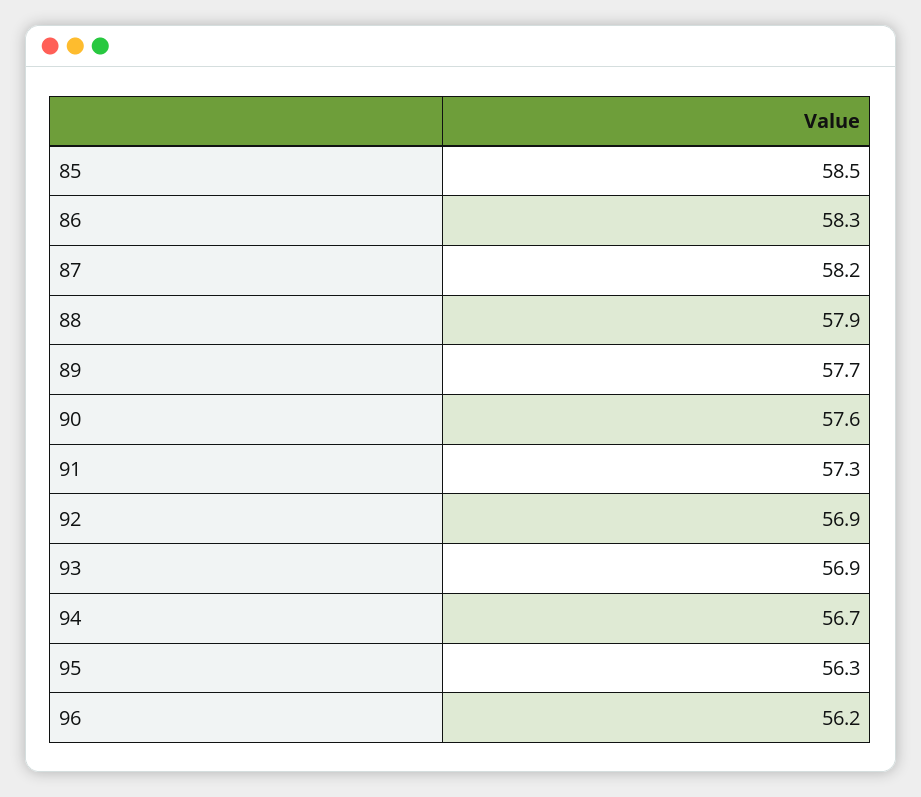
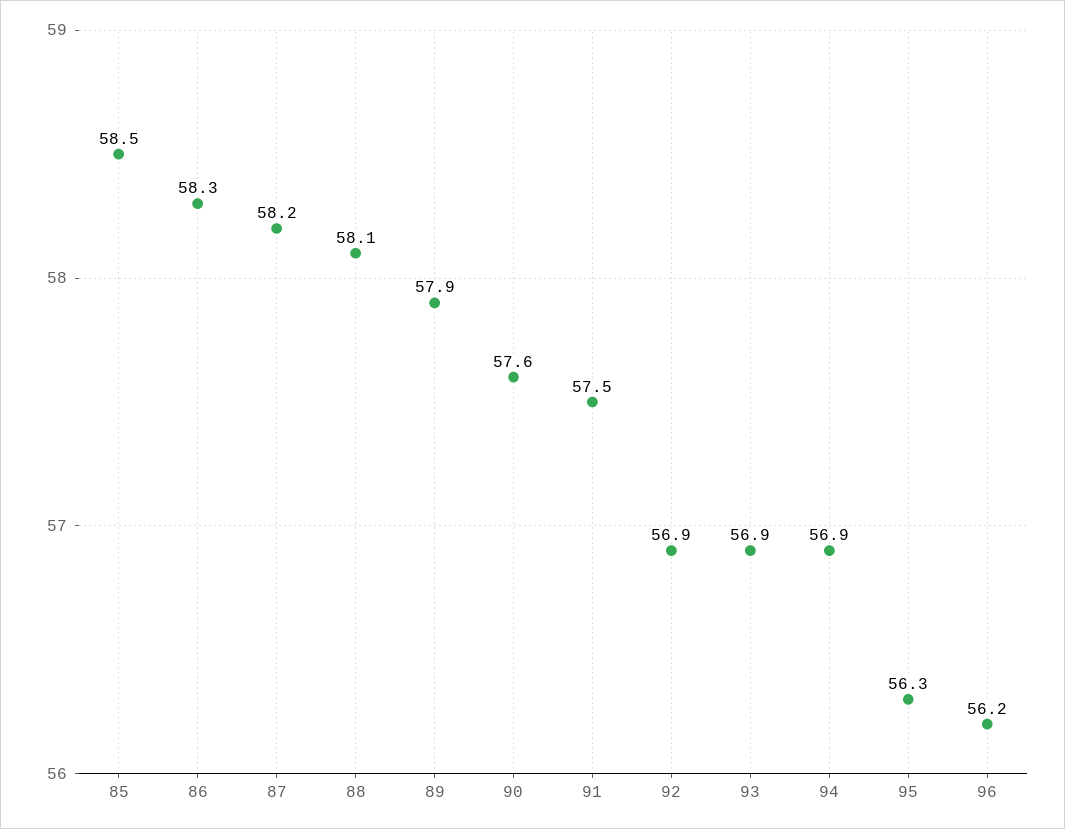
88: 57.9 -> 58.1
89: 57.7 -> 57.9
91: 57.3 -> 57.5
94: 56.7 -> 56.9

